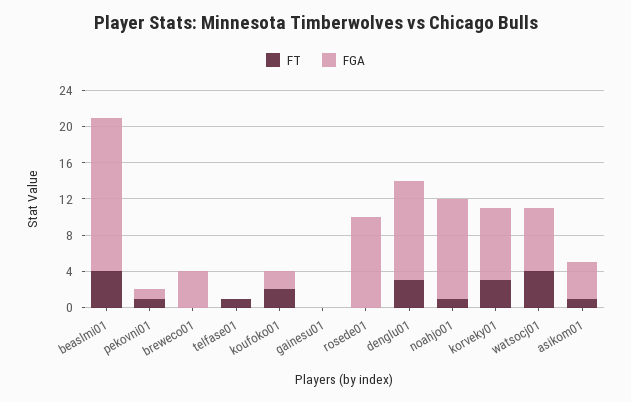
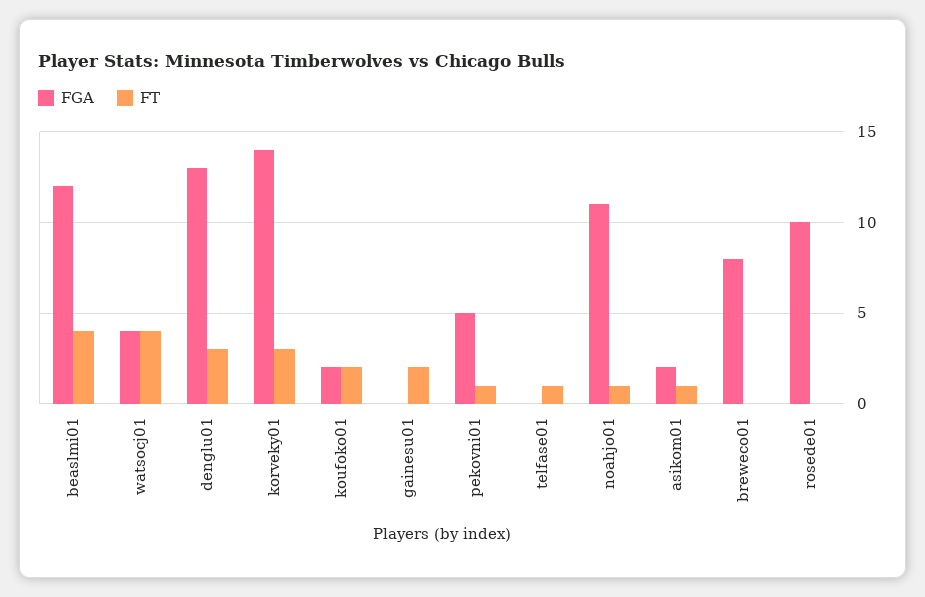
FGA, beaslmi01: 17 -> 12
FGA, pekovni01: 1 -> 5
FGA, breweco01: 4 -> 8
FT, gainesu01: 0 -> 2
FGA, denglu01: 11 -> 13
FGA, korveky01: 8 -> 14
FGA, watsocj01: 7 -> 4
FGA, asikom01: 4 -> 2

